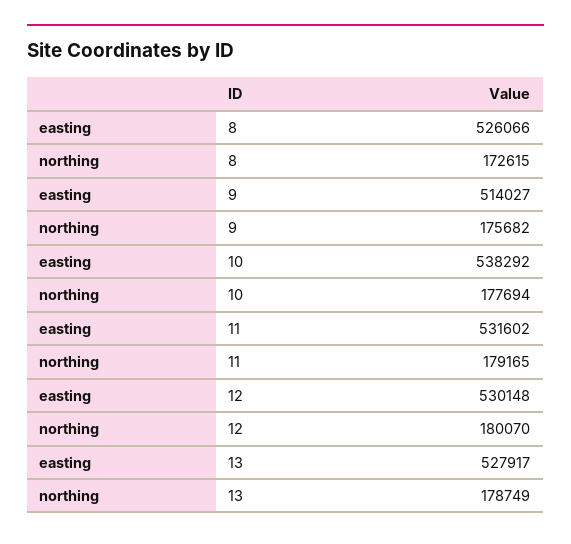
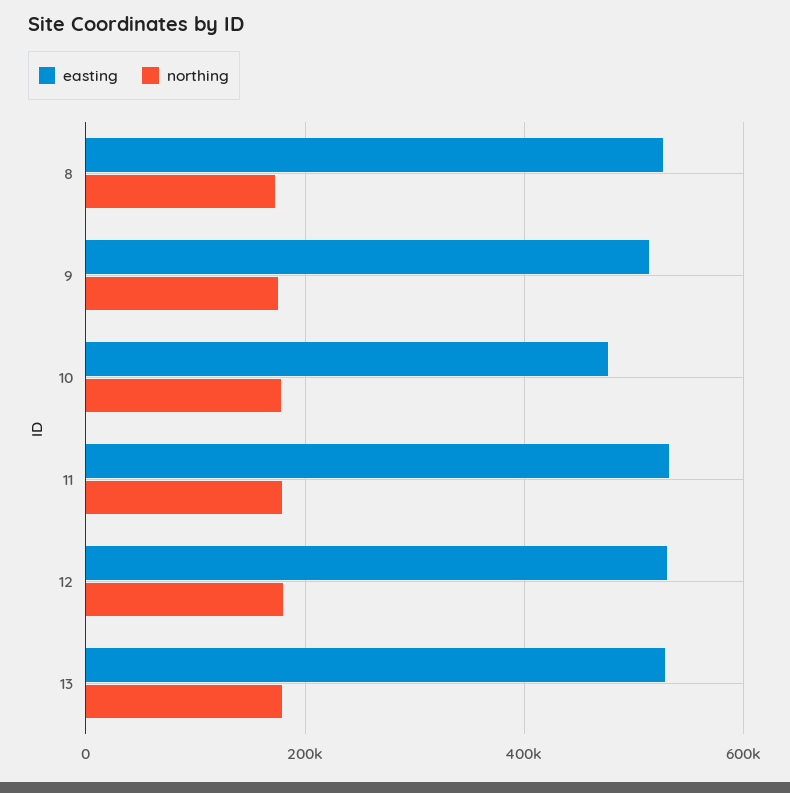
easting, 10: 538292 -> 480000

